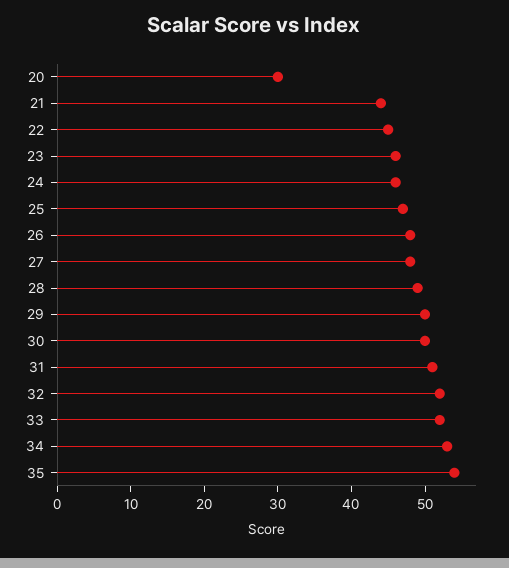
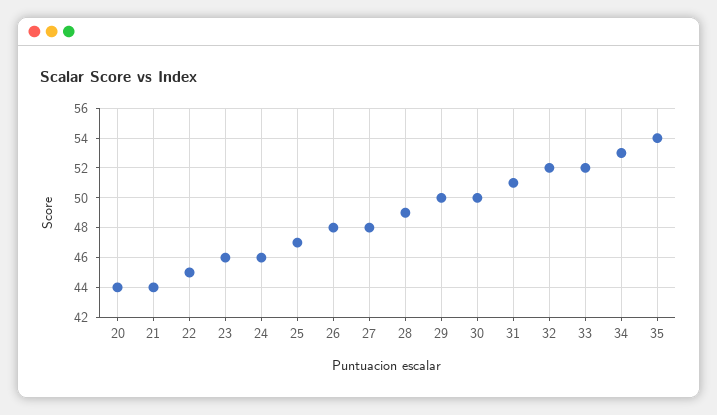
20: 30 -> 44

